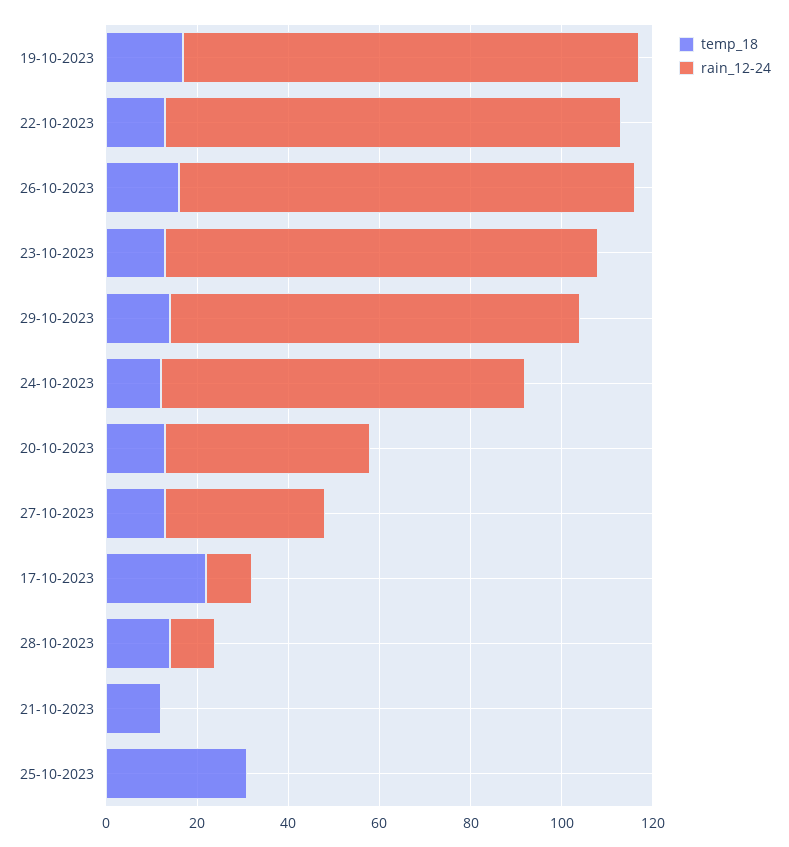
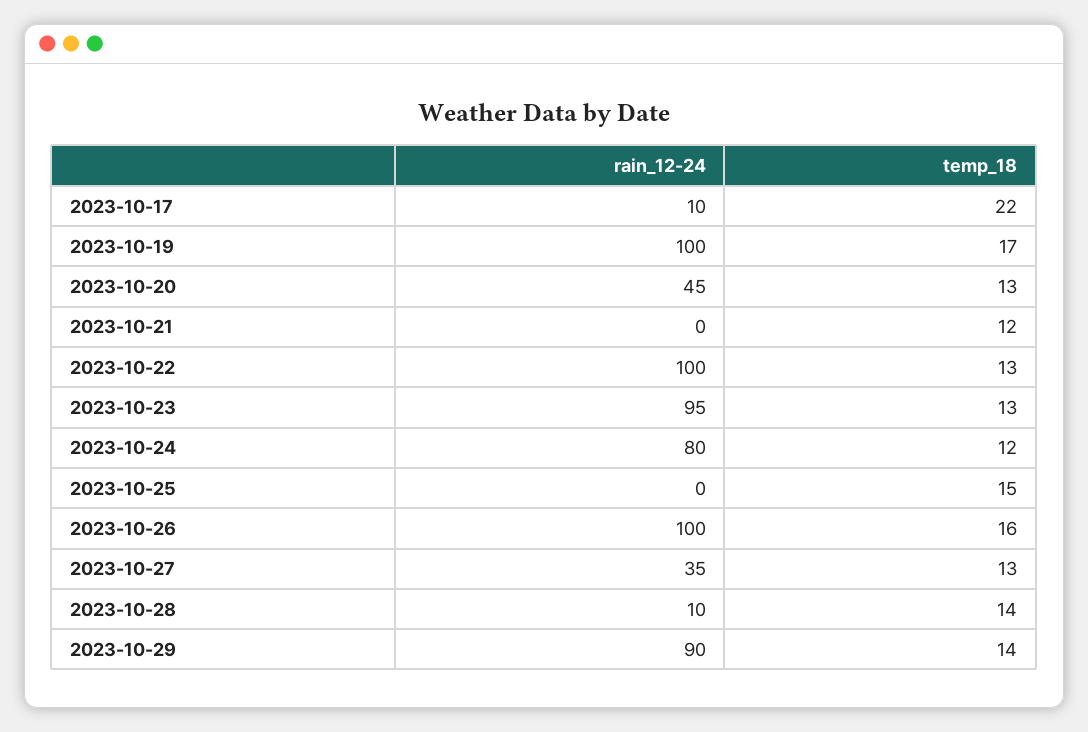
temp_18, 25-10-2023: 30 -> 15

